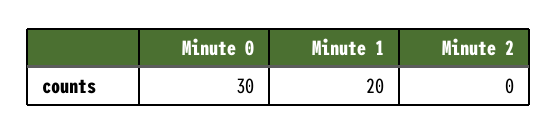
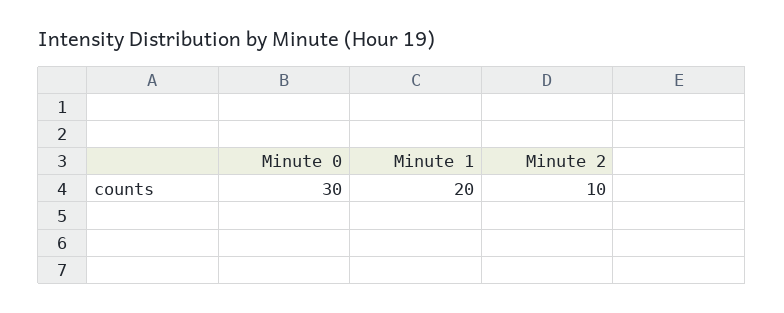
Minute 2: 0 -> 10

